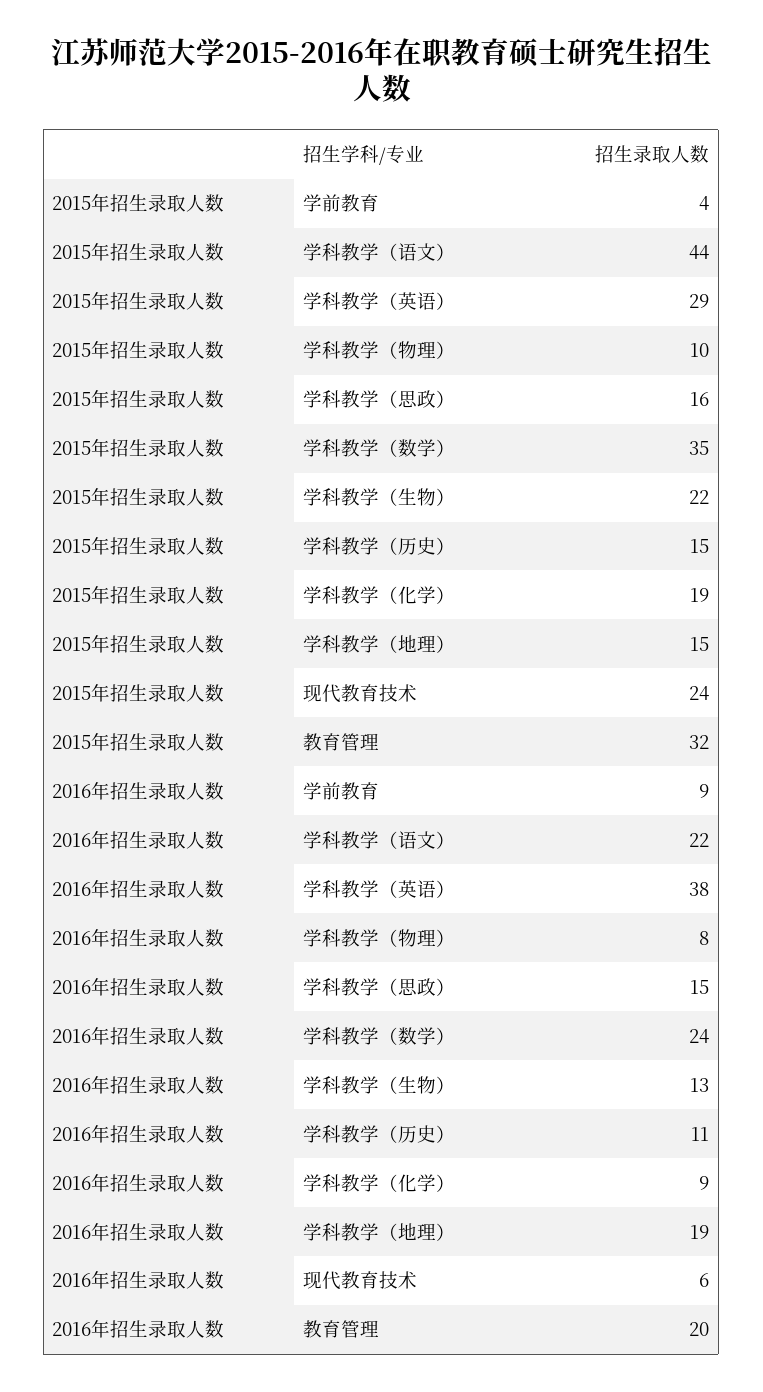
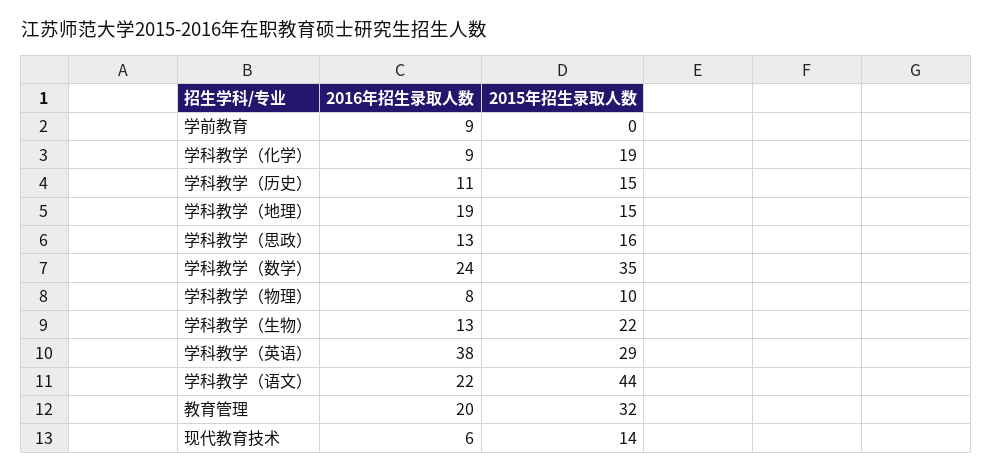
2015年招生录取人数, 学前教育: 4 -> 0
2015年招生录取人数, 现代教育技术: 24 -> 14
2016年招生录取人数, 学科教学（思政）: 15 -> 13

